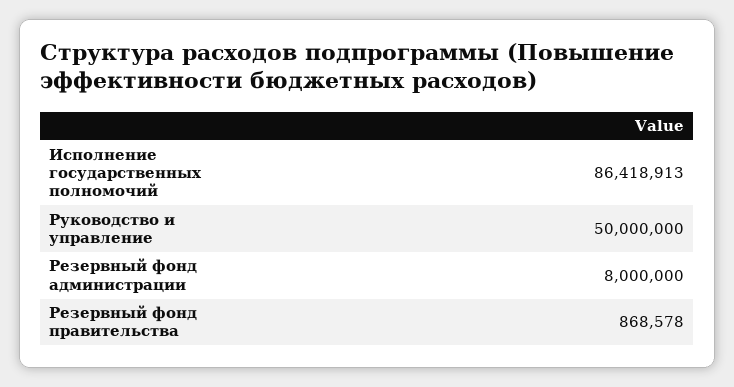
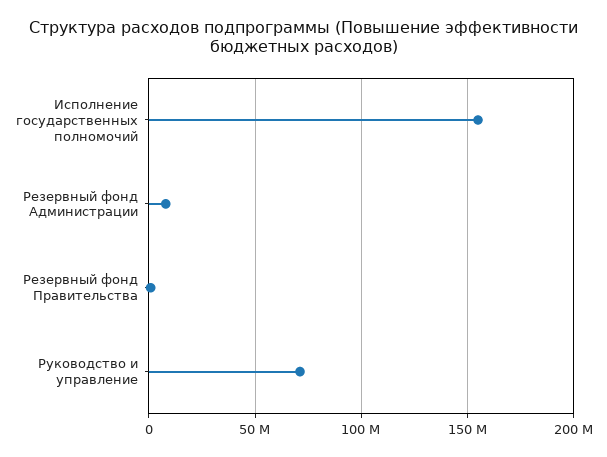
Исполнение государственных полномочий: 86418913 -> 155000000
Руководство и управление: 50000000 -> 70000000

